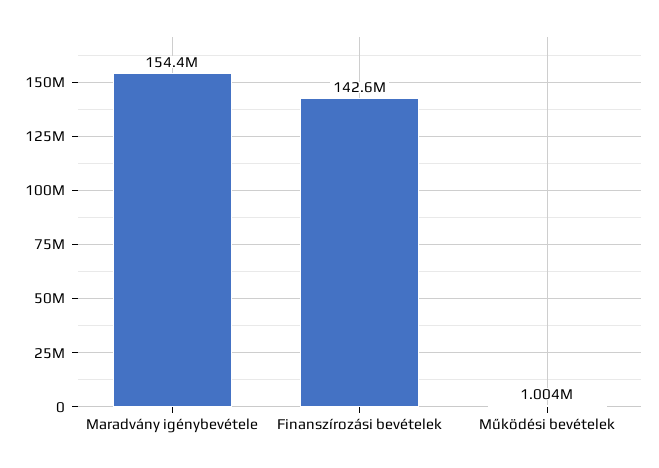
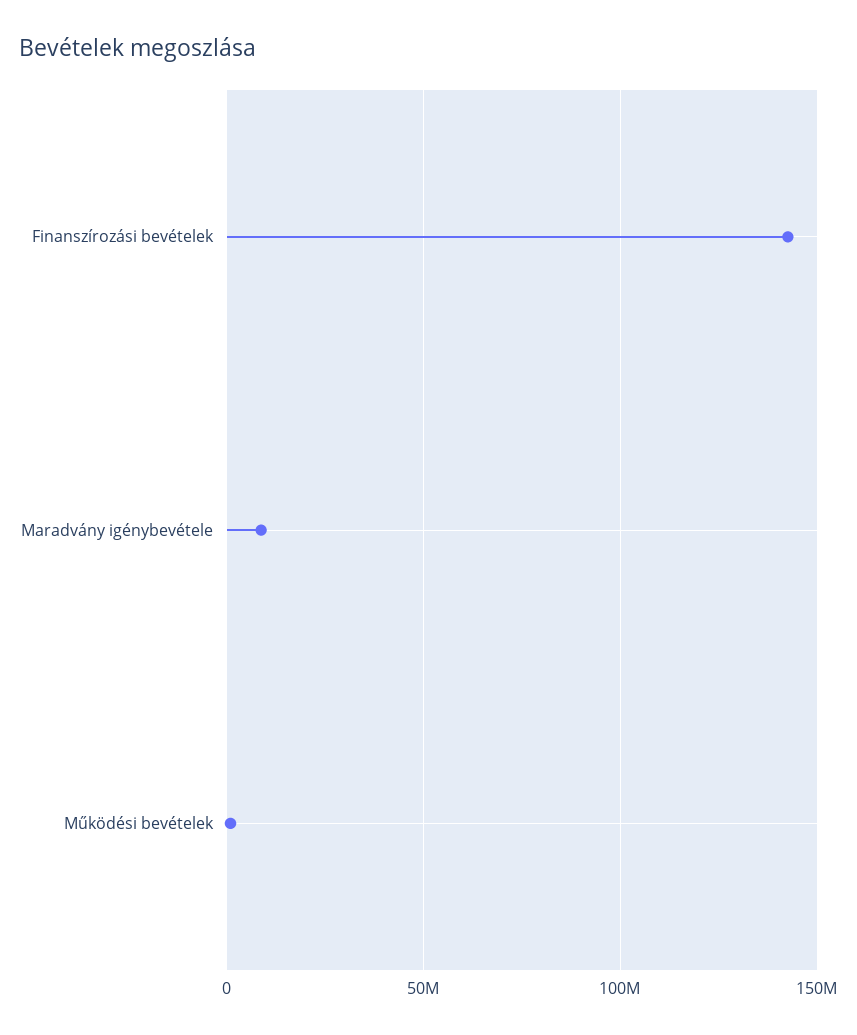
Maradvány igénybevétele: 154400000 -> 10000000

